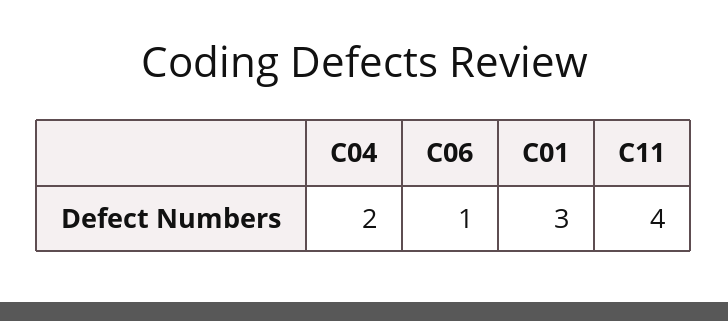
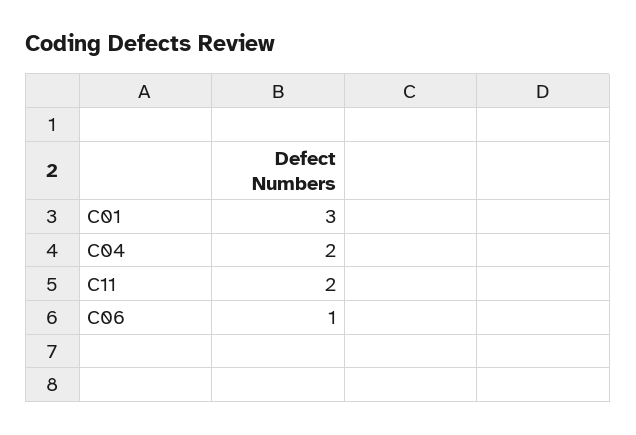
C11: 4 -> 2

